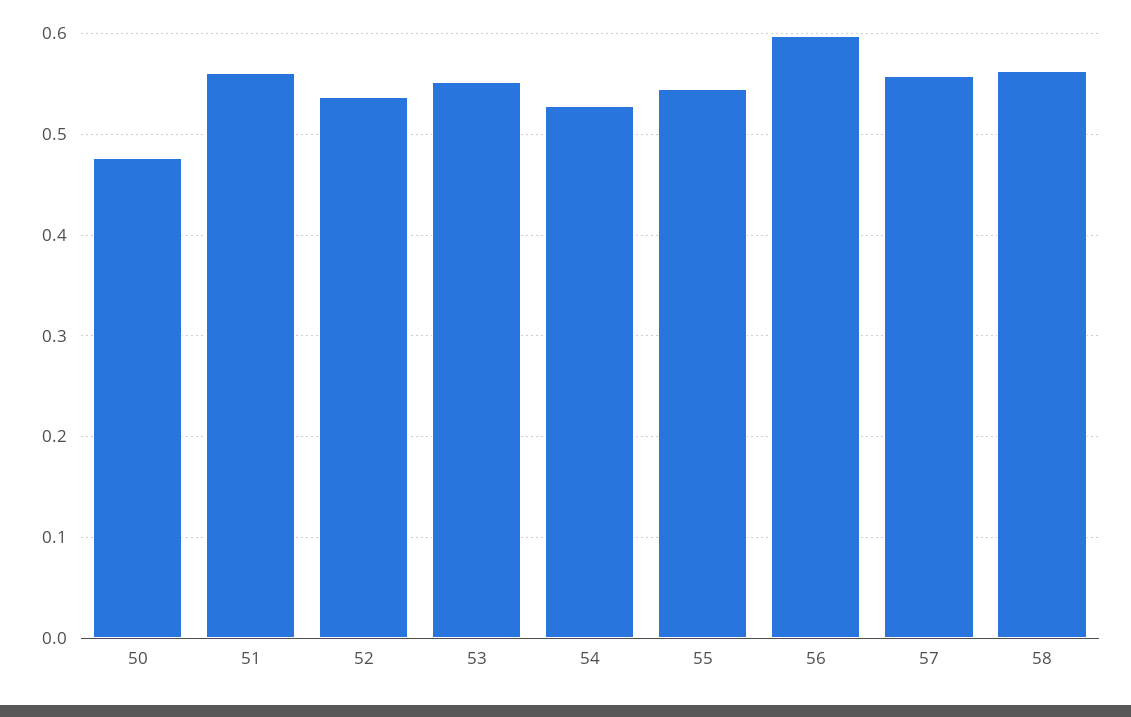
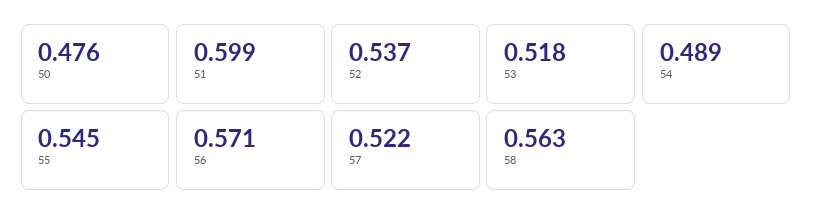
51: 0.56 -> 0.599
53: 0.55 -> 0.518
54: 0.53 -> 0.489
56: 0.6 -> 0.571
57: 0.56 -> 0.522

